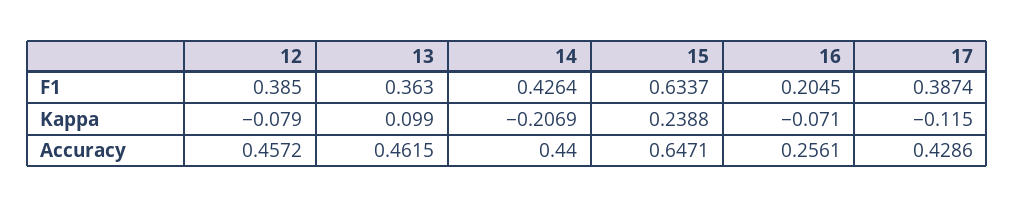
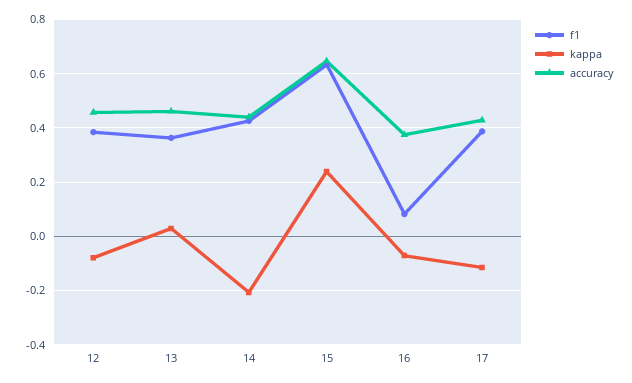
F1, 16: 0.2045 -> 0.075
Kappa, 13: 0.099 -> 0.025
Accuracy, 16: 0.2561 -> 0.375

